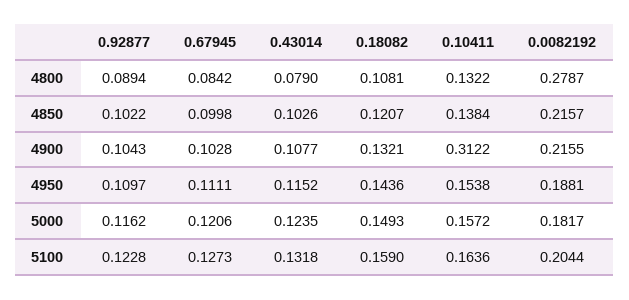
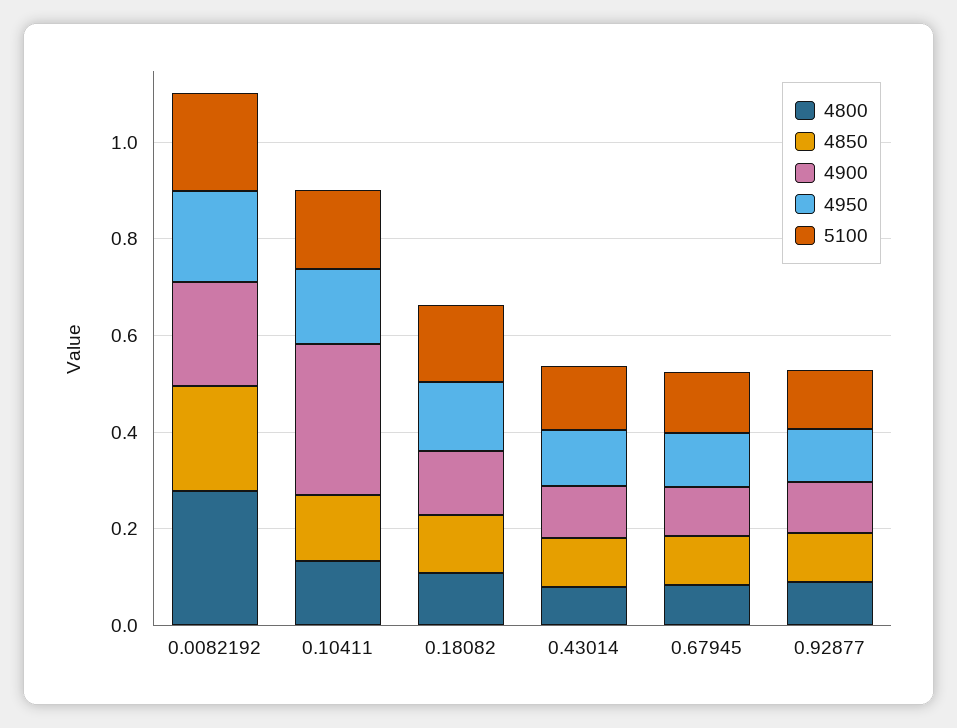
5000, 0.92877: 0.1162 -> none
5000, 0.67945: 0.1206 -> none
5000, 0.43014: 0.1235 -> none
5000, 0.18082: 0.1493 -> none
5000, 0.10411: 0.1572 -> none
5000, 0.0082192: 0.1817 -> none

